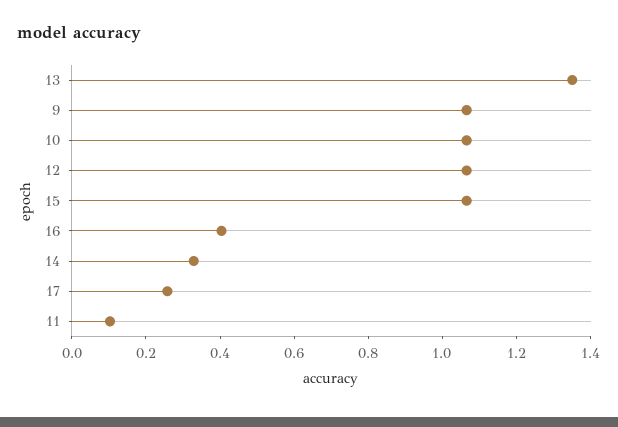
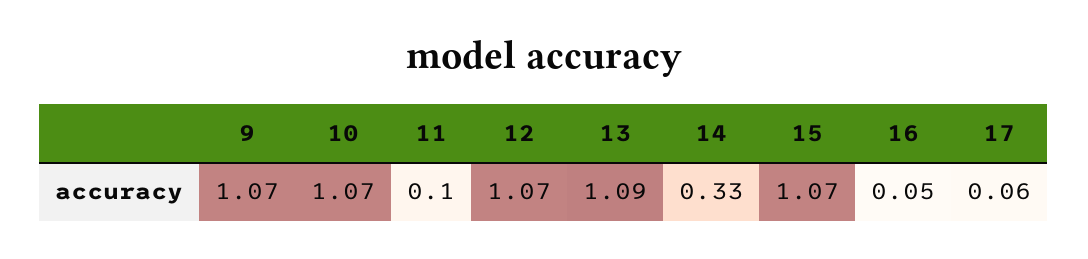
13: 1.35 -> 1.09
16: 0.4 -> 0.05
17: 0.25 -> 0.06

